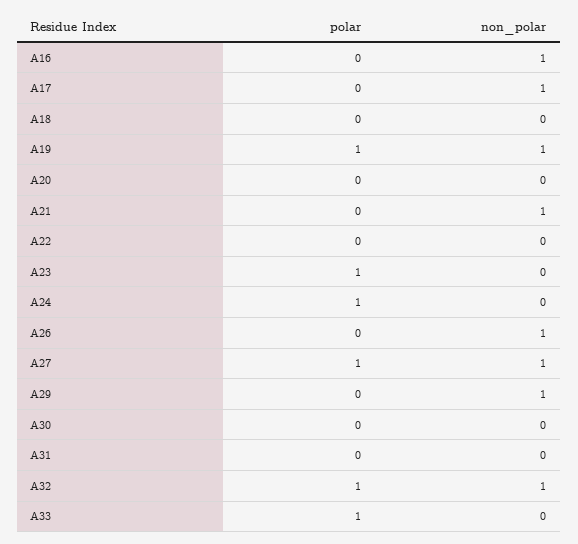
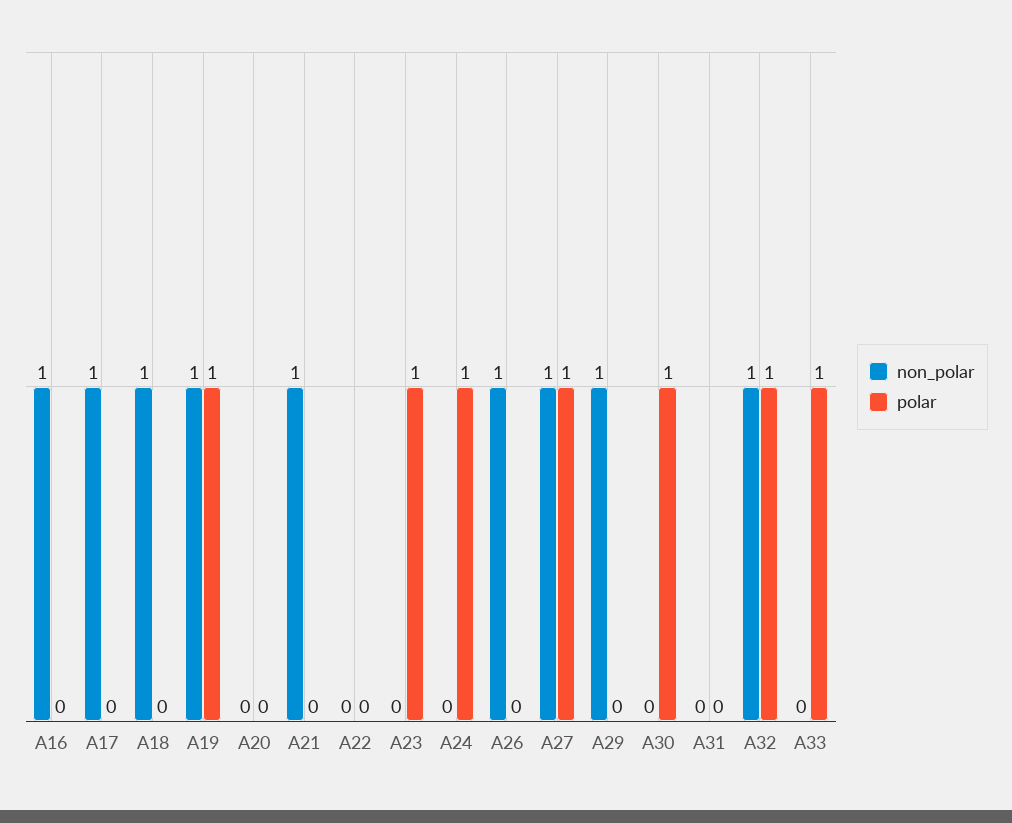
non_polar, A18: 0 -> 1
polar, A30: 0 -> 1

